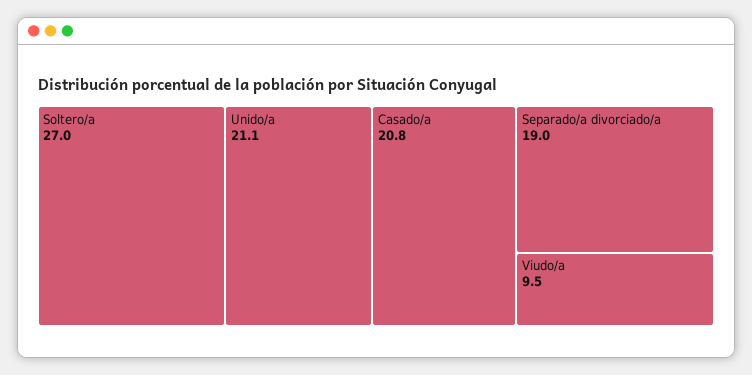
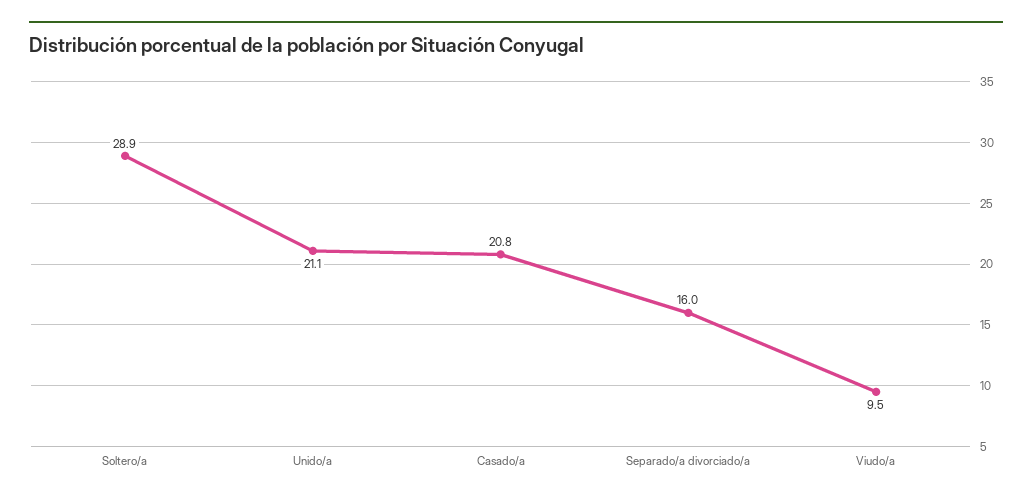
Soltero/a: 27 -> 28.9
Separado/a divorciado/a: 19 -> 16

